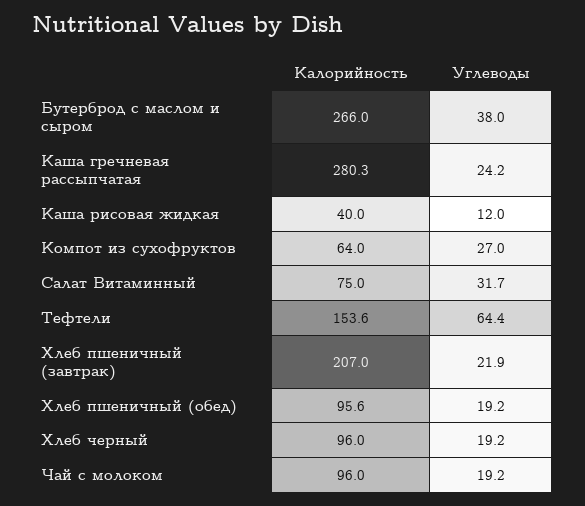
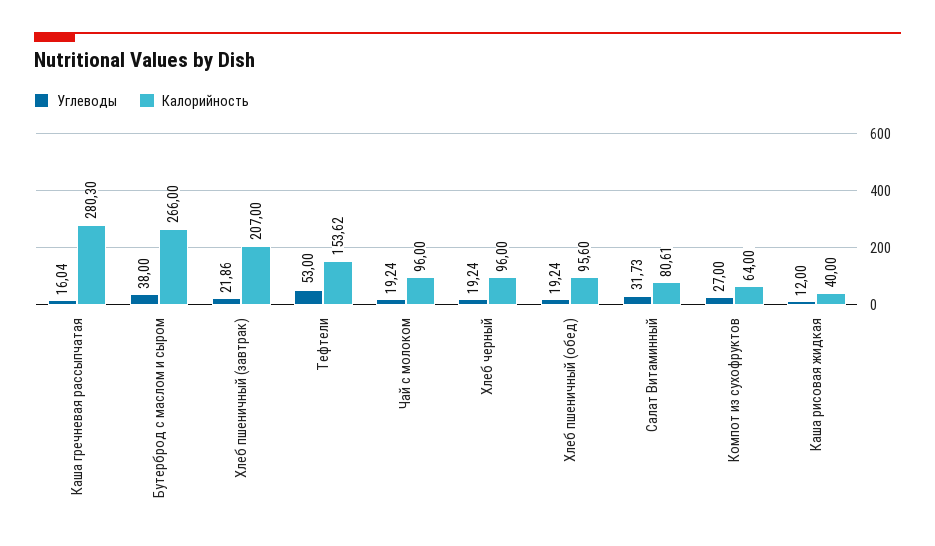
Углеводы, Каша гречневая рассыпчатая: 24.2 -> 16.04
Калорийность, Салат Витаминный: 75 -> 80.61
Углеводы, Тефтели: 64.4 -> 53

